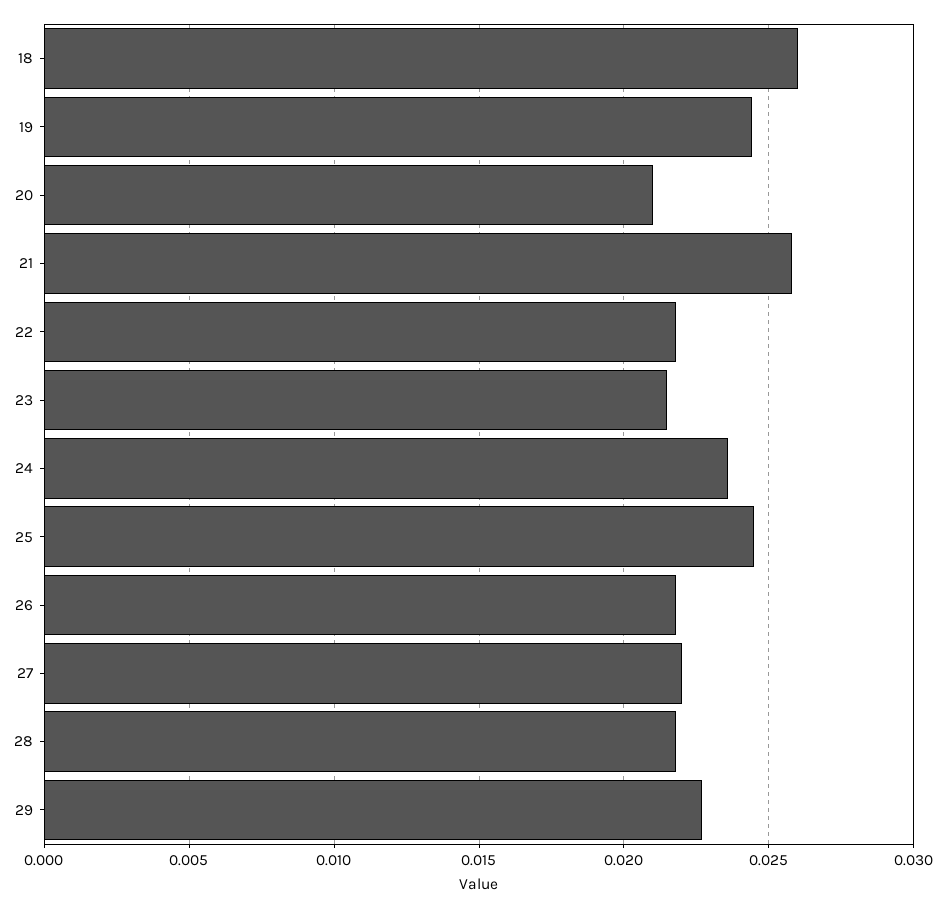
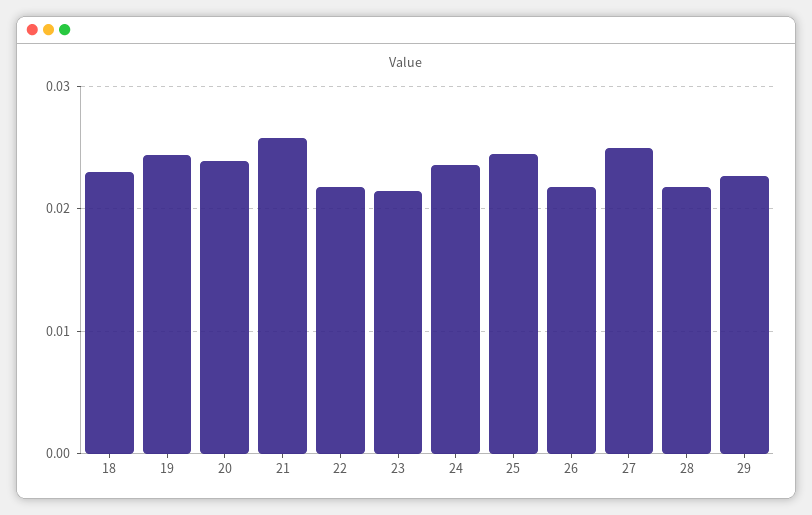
18: 0.026 -> 0.023
20: 0.021 -> 0.024
27: 0.022 -> 0.025

